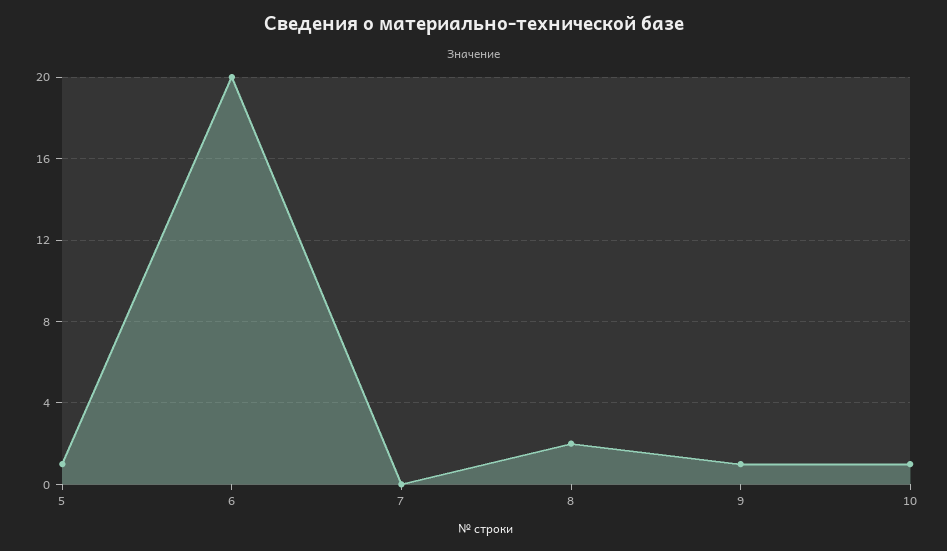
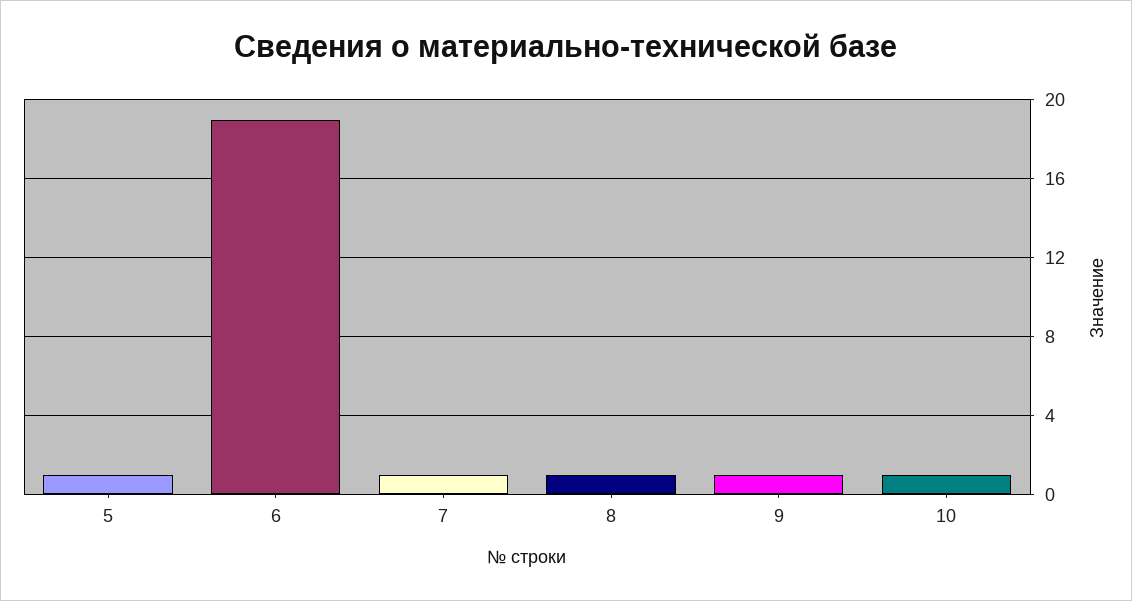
6: 20 -> 19
7: 0 -> 1
8: 2 -> 1

